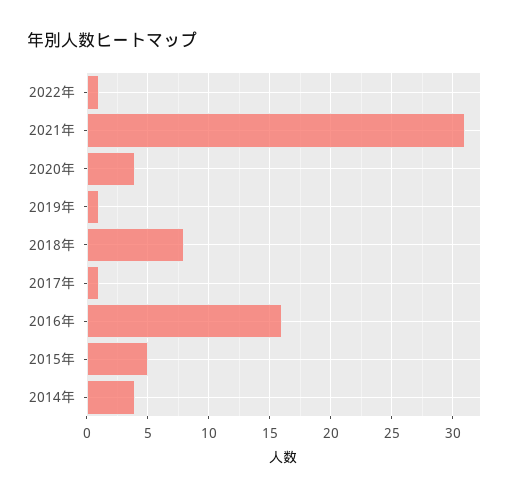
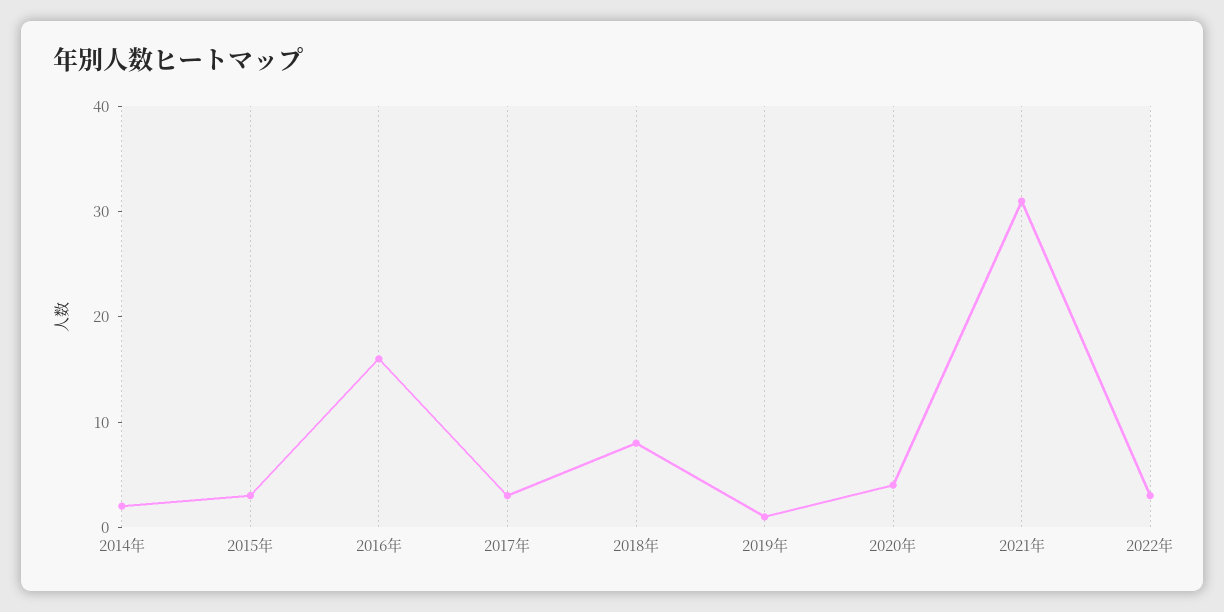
2022年: 1 -> 3
2017年: 1 -> 3
2015年: 5 -> 3
2014年: 4 -> 2

